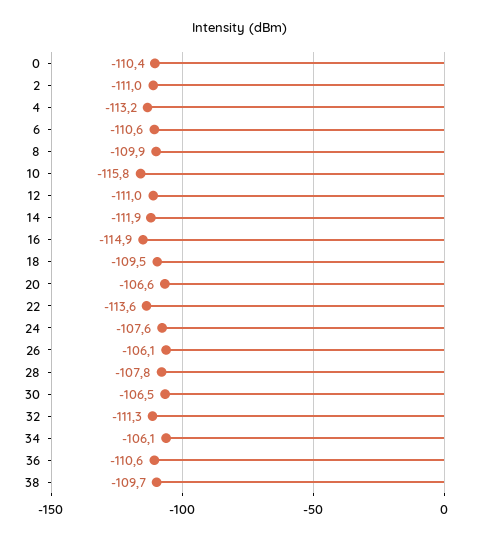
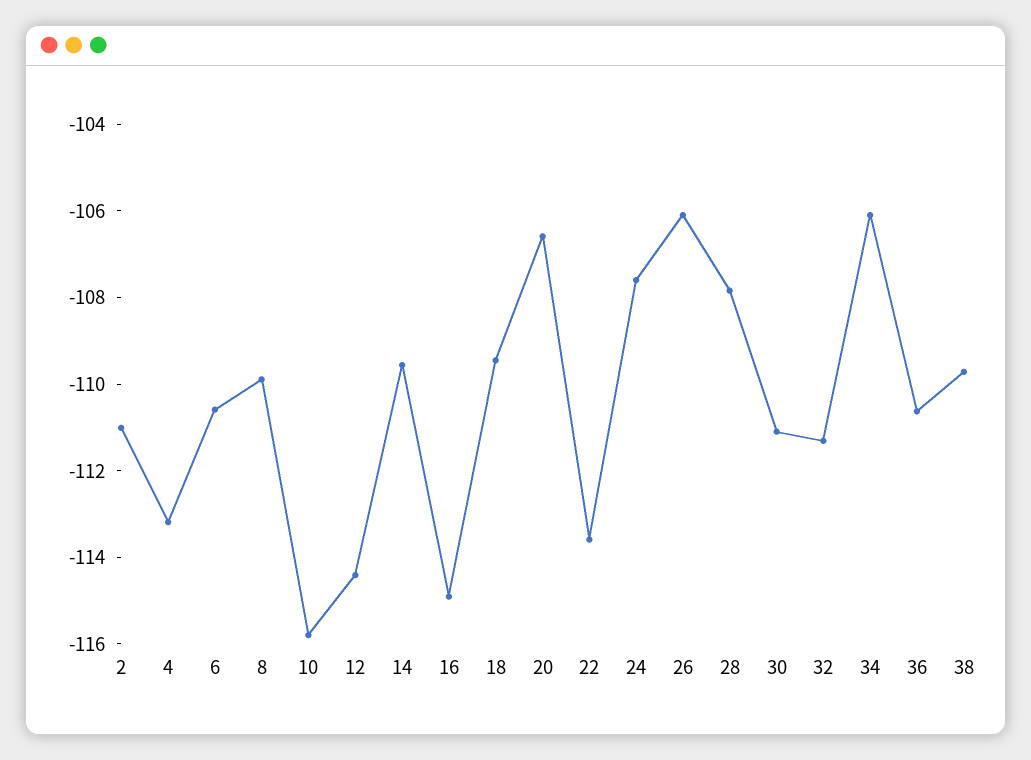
0: -110.4 -> none
12: -111 -> -114.5
14: -111.9 -> -109.5
30: -106.5 -> -111

